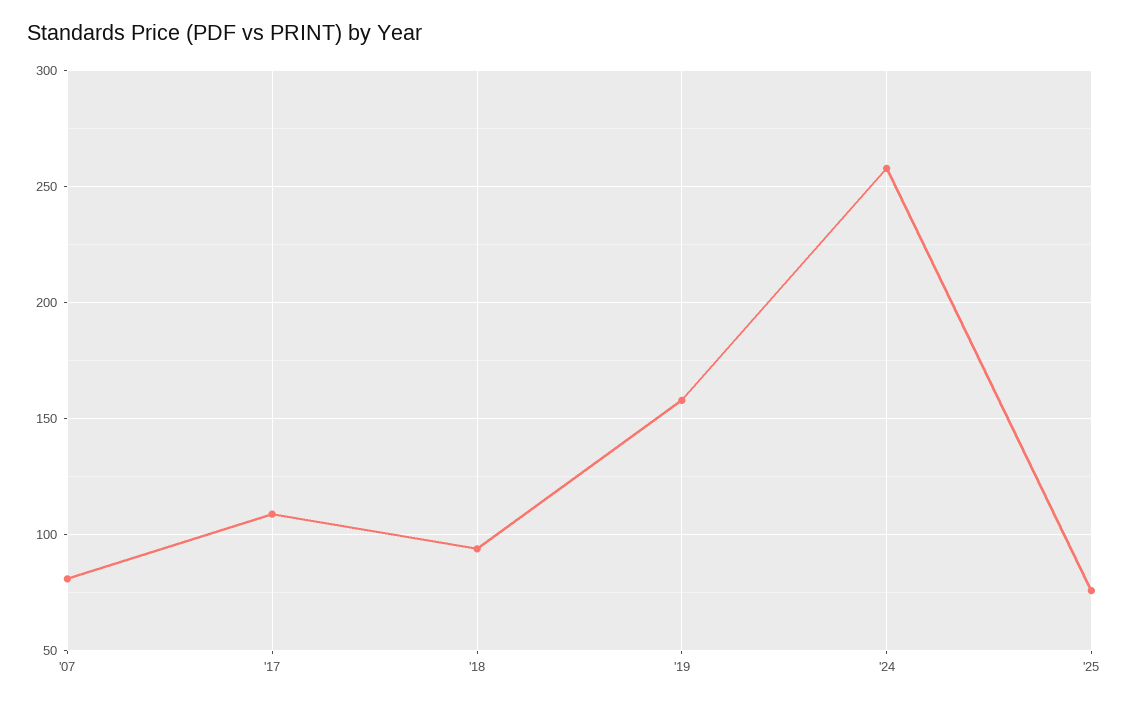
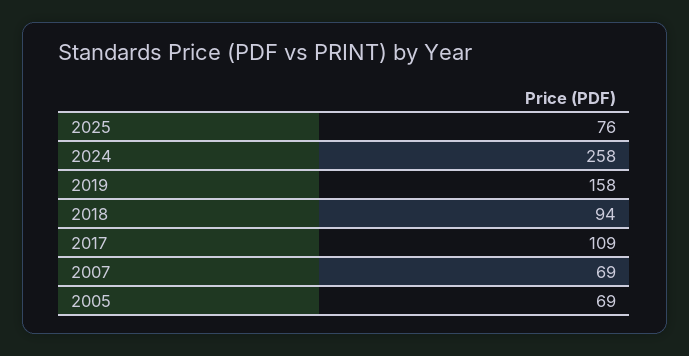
'07: 80 -> 69
2005: none -> 69

